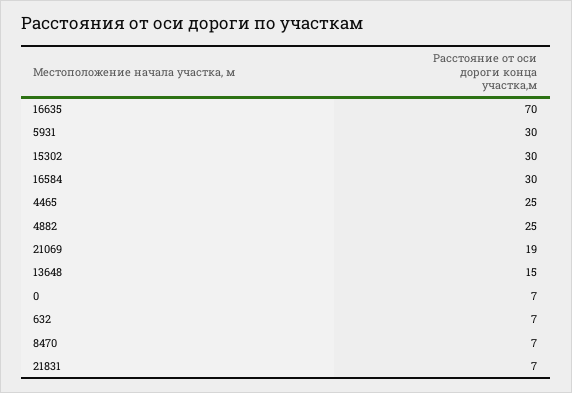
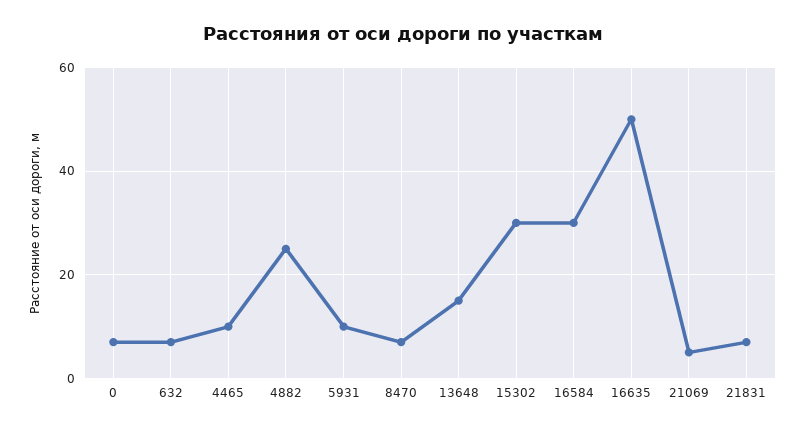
16635: 70 -> 50
5931: 30 -> 10
4465: 25 -> 10
21069: 19 -> 5

